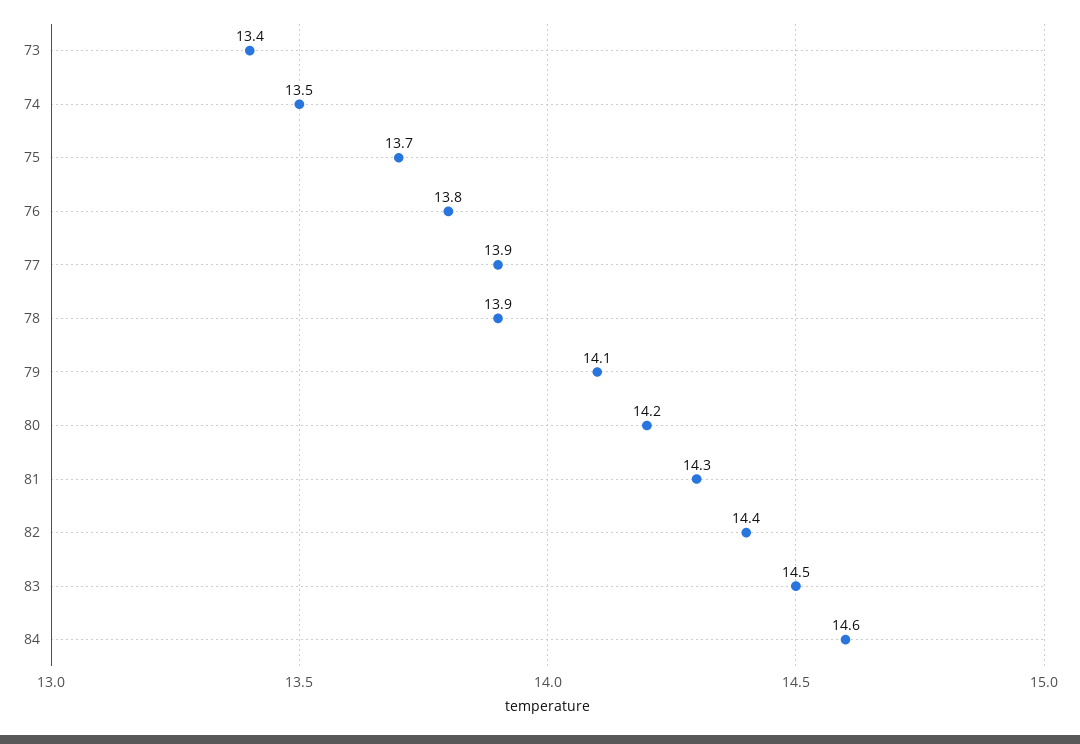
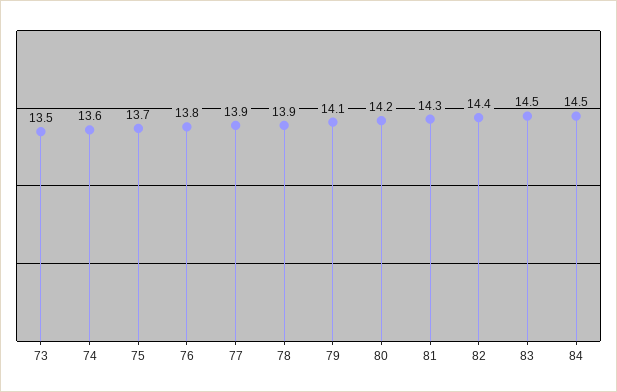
73: 13.4 -> 13.5
74: 13.5 -> 13.6
84: 14.6 -> 14.5

